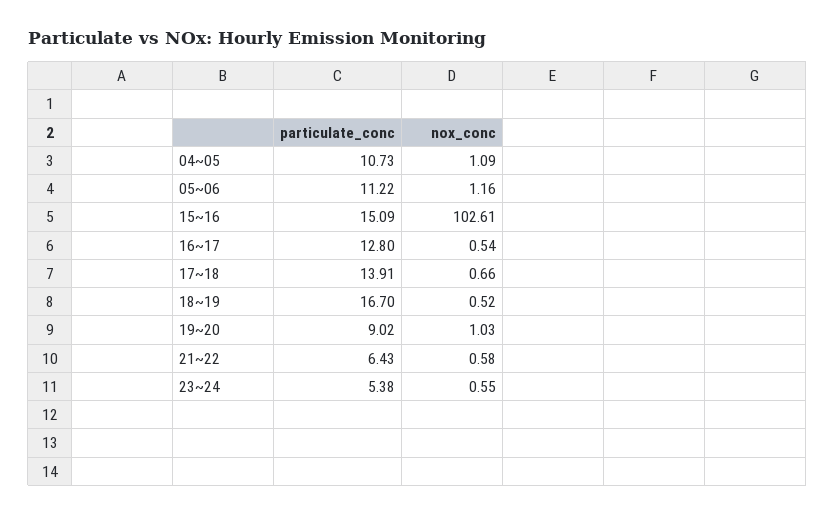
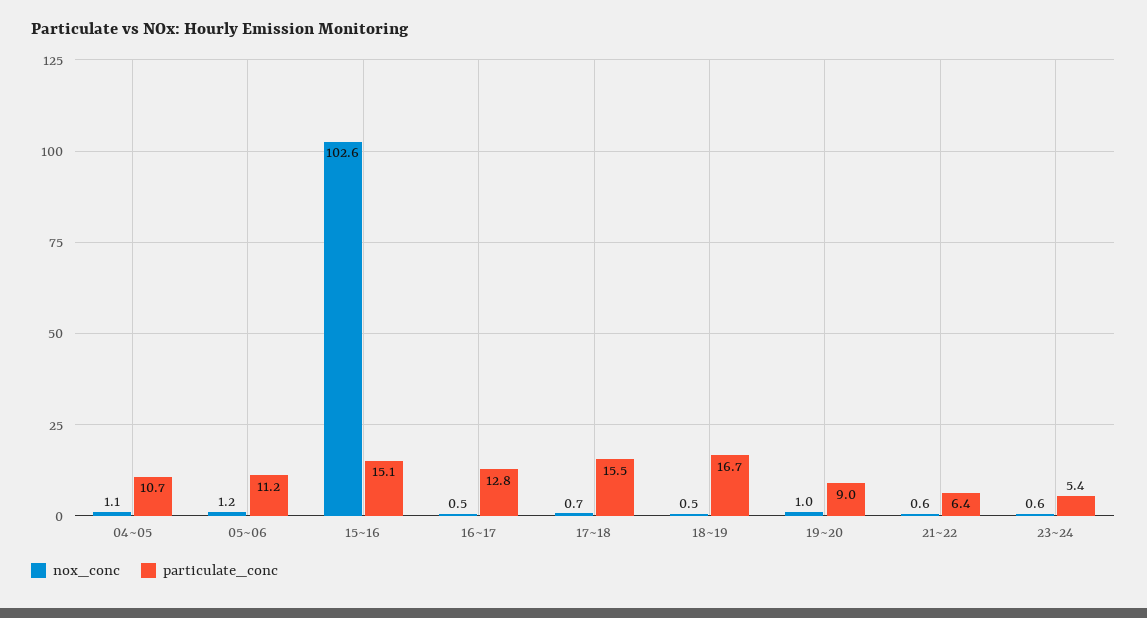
particulate_conc, 17~18: 13.91 -> 15.5

